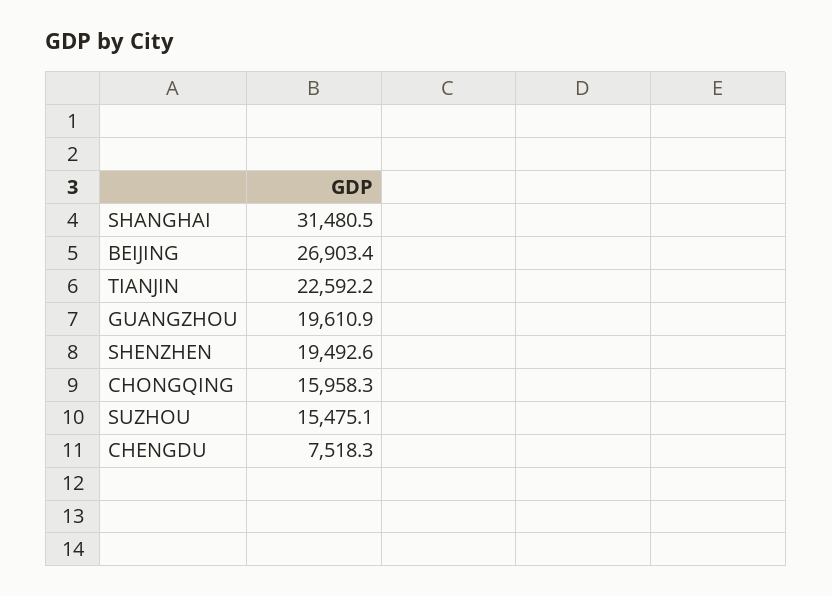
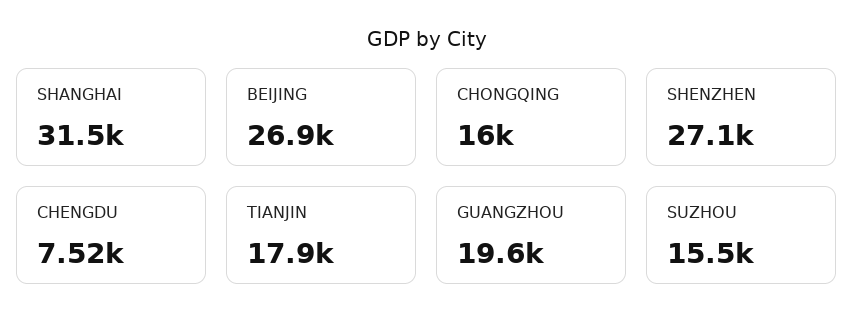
TIANJIN: 22592.2 -> 17900
SHENZHEN: 19492.6 -> 27100

